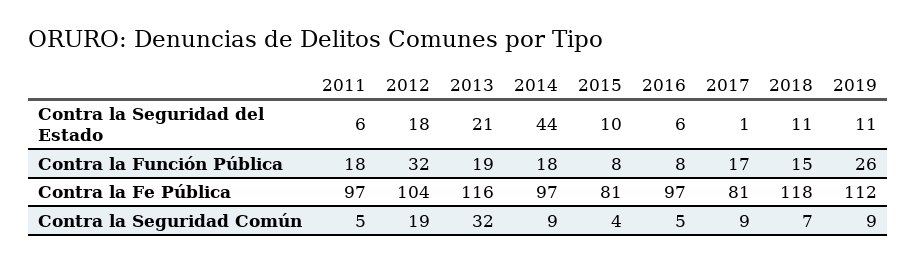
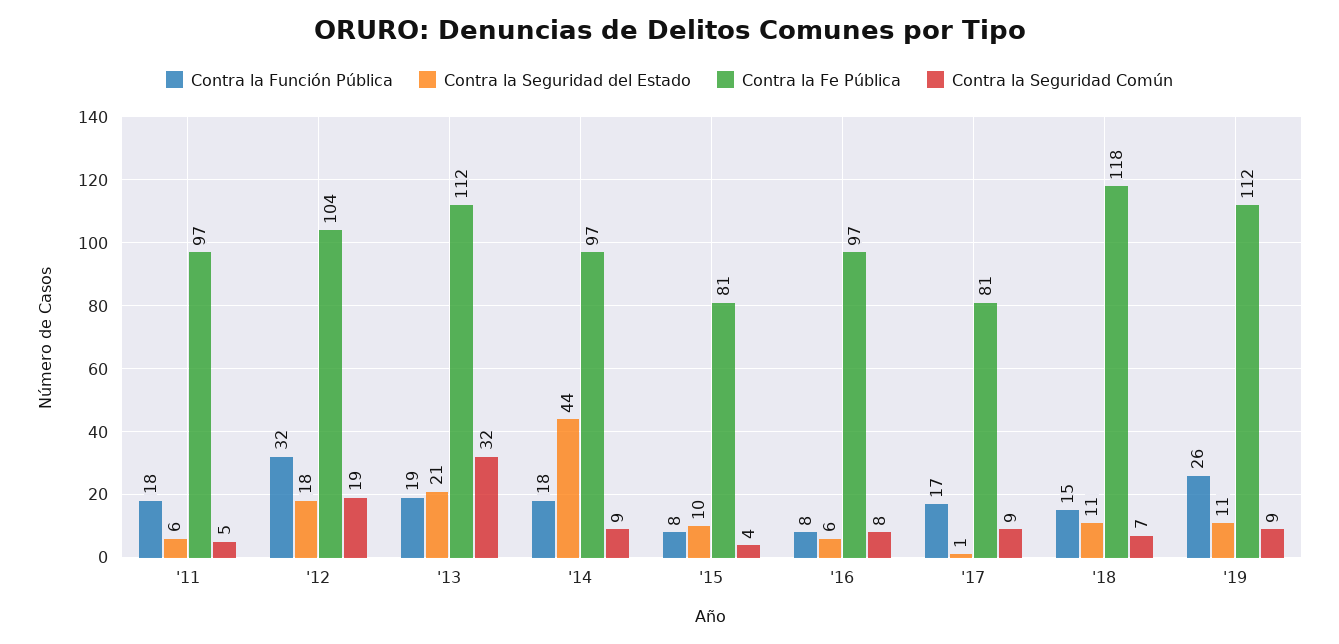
Contra la Fe Pública, 2013: 116 -> 112
Contra la Seguridad Común, 2016: 5 -> 8

